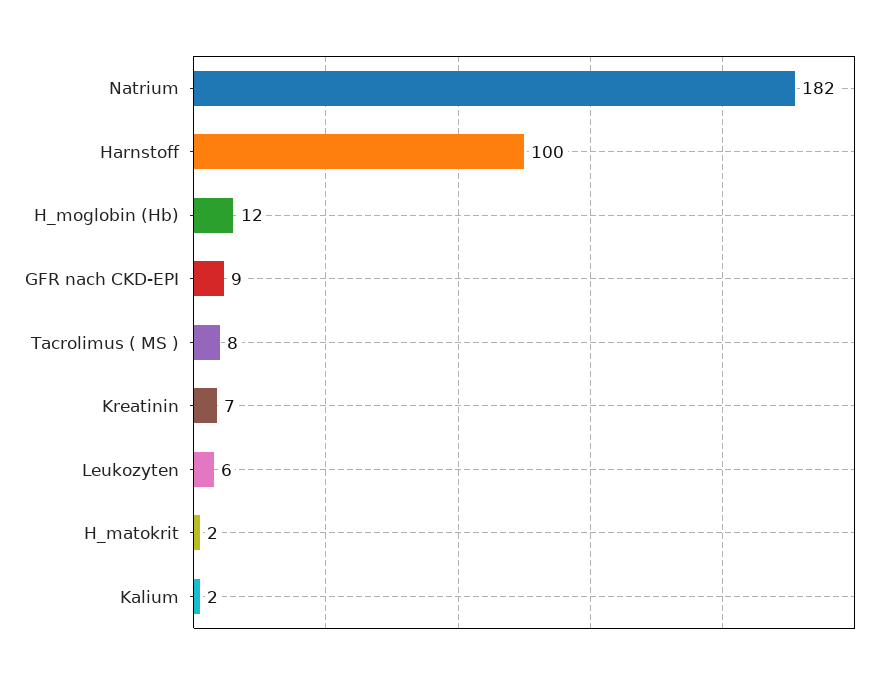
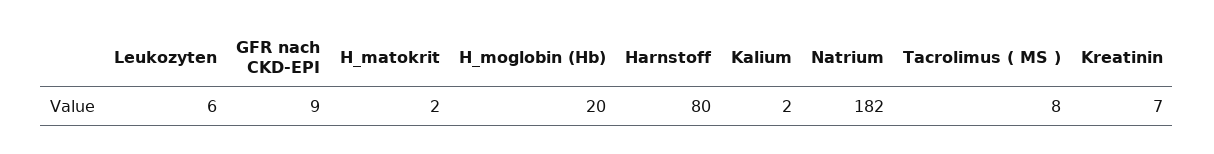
Harnstoff: 100 -> 80
H_moglobin (Hb): 12 -> 20

